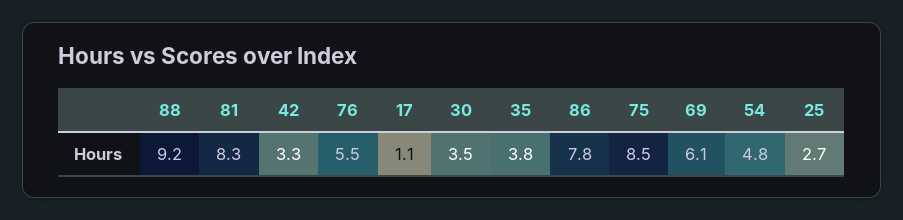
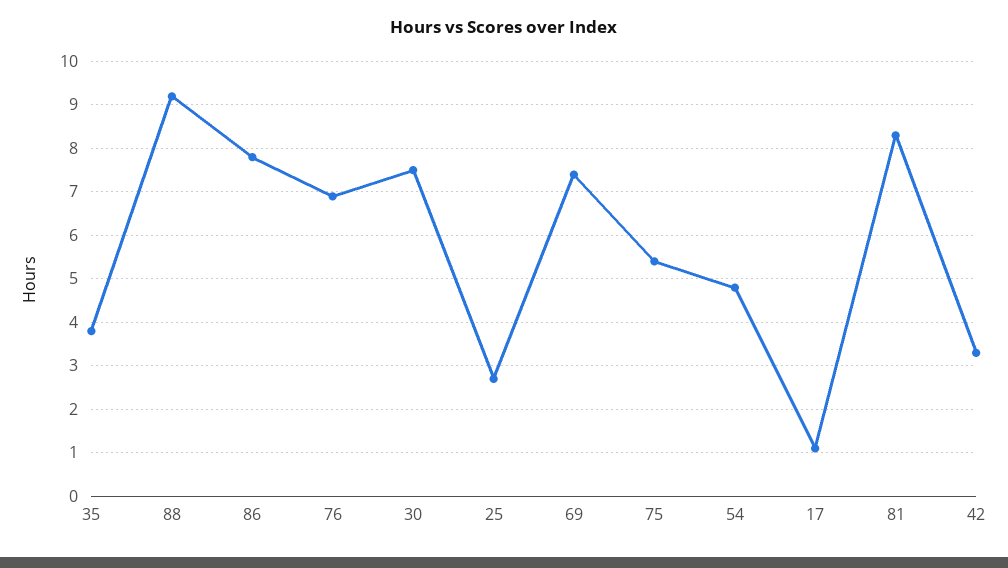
76: 5.5 -> 7
30: 3.5 -> 7.5
75: 8.5 -> 5.5
69: 6.1 -> 7.5

